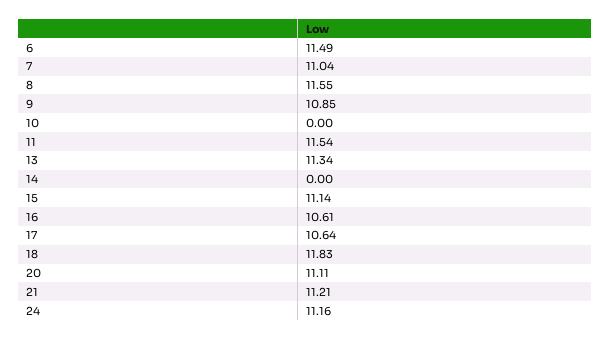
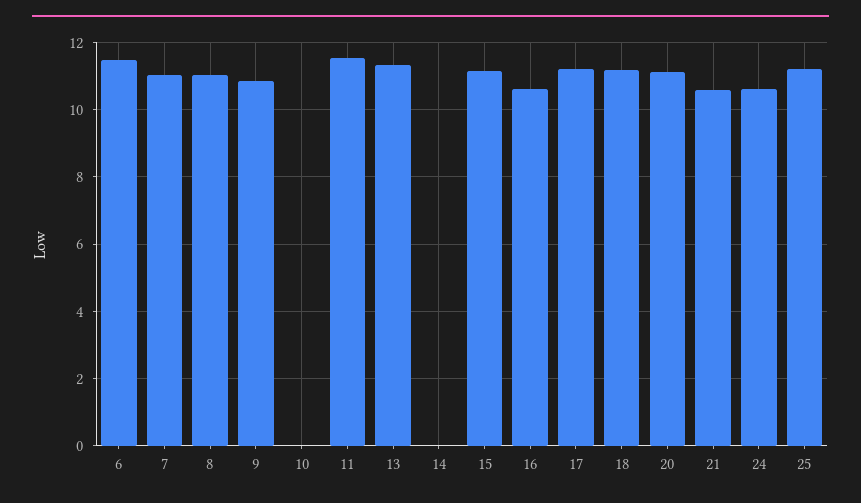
8: 11.55 -> 11
17: 10.64 -> 11.2
18: 11.83 -> 11.2
21: 11.21 -> 10.6
24: 11.16 -> 10.6
25: none -> 11.2

